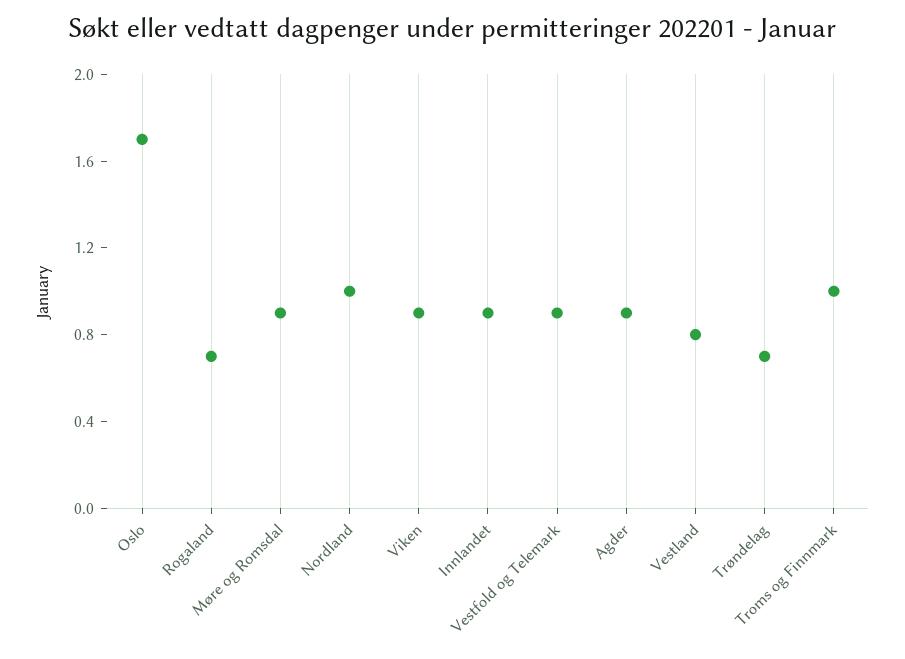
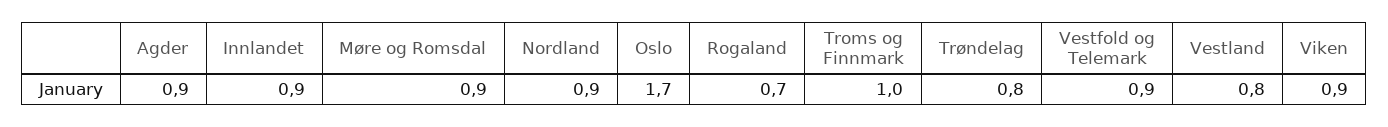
Nordland: 1 -> 0.9
Trøndelag: 0.7 -> 0.8

